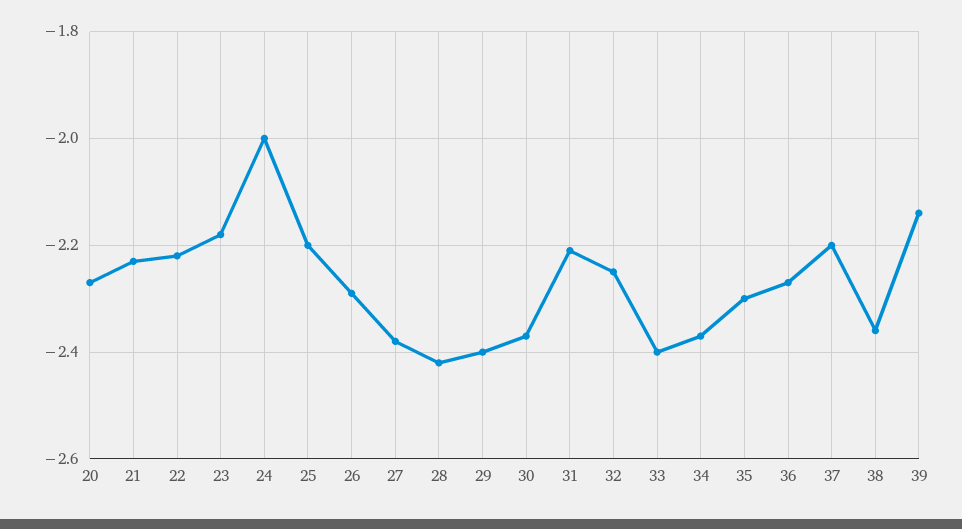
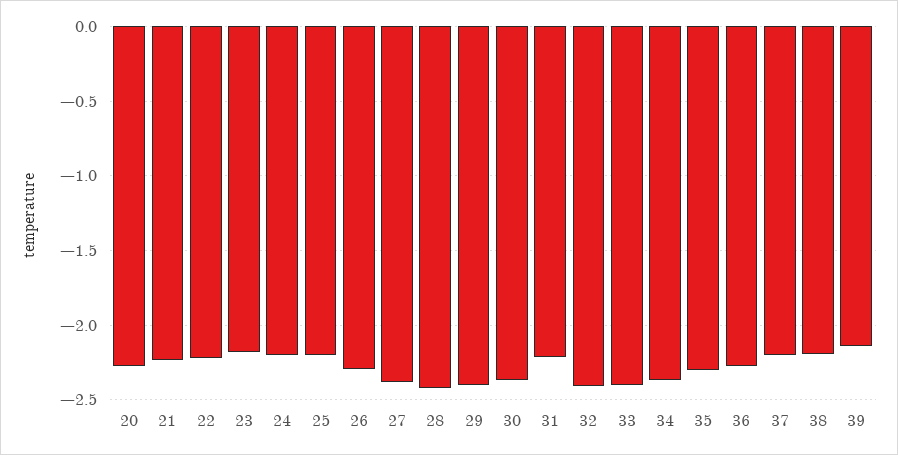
24: -2 -> -2.2
32: -2.25 -> -2.4
38: -2.35 -> -2.2

